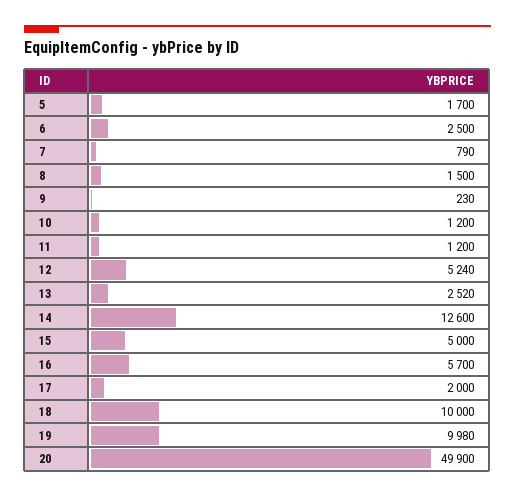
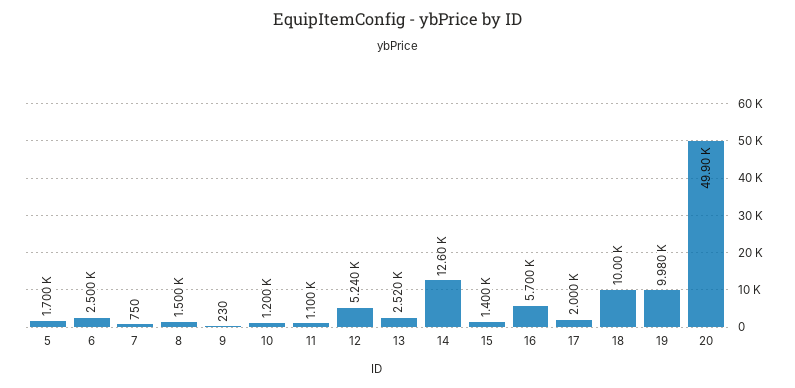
7: 790 -> 750
11: 1200 -> 1100
15: 5000 -> 1400

